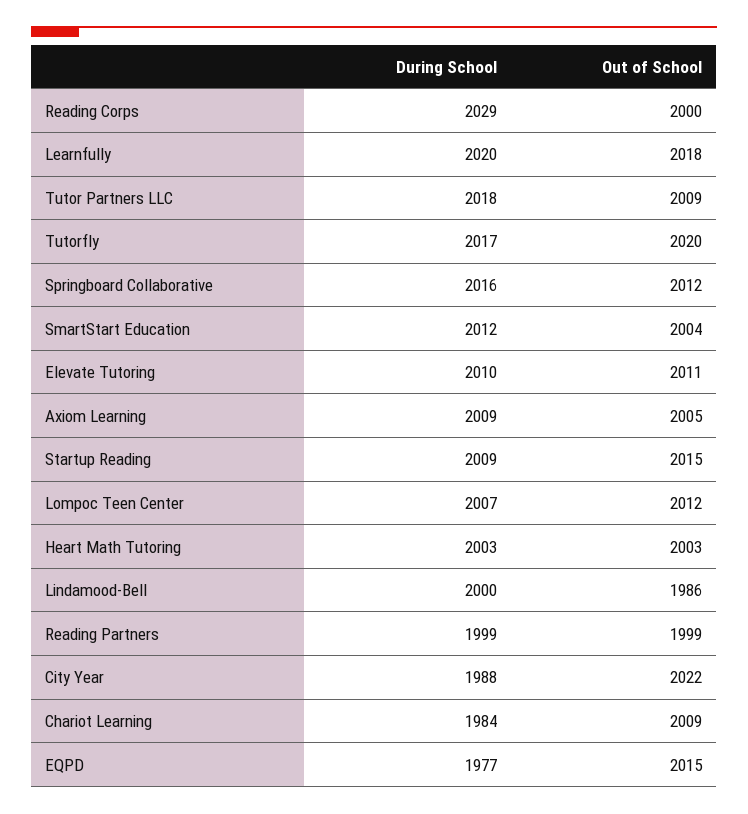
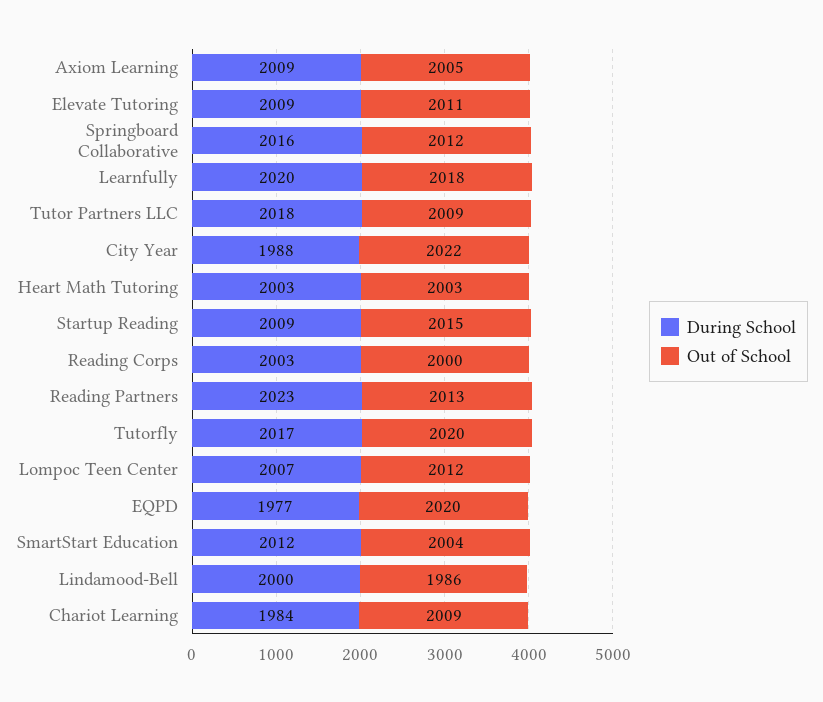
During School, Reading Corps: 2029 -> 2003
During School, Elevate Tutoring: 2010 -> 2009
During School, Reading Partners: 1999 -> 2023
Out of School, Reading Partners: 1999 -> 2013
Out of School, EQPD: 2015 -> 2020

